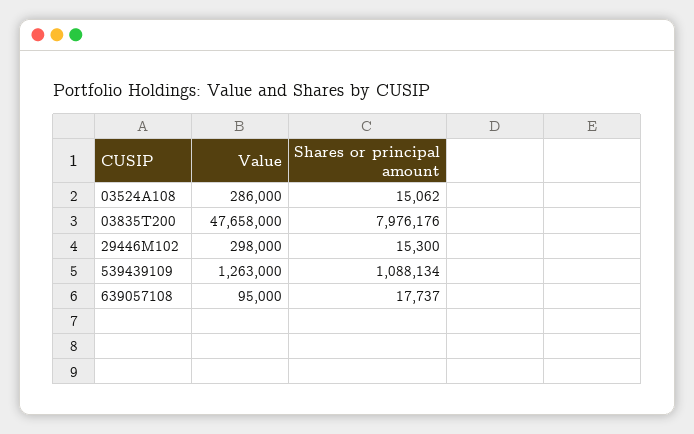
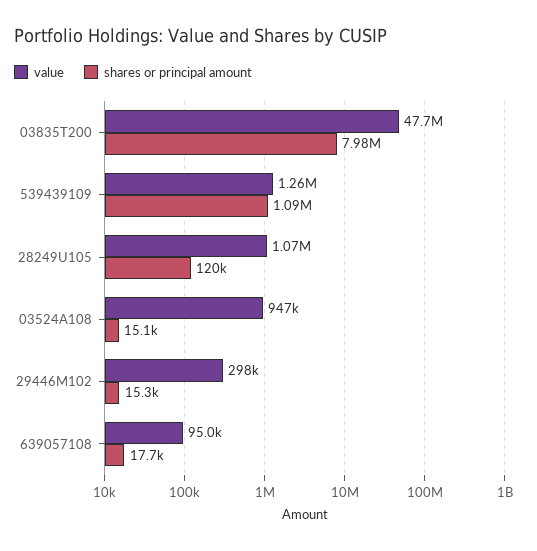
Value, 03524A108: 286000 -> 947000
Value, 28249U105: none -> 1070000
Shares or principal amount, 28249U105: none -> 120000

